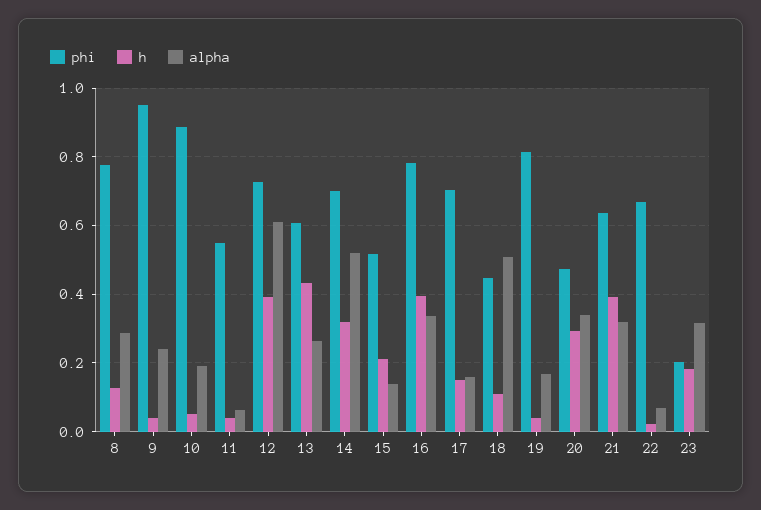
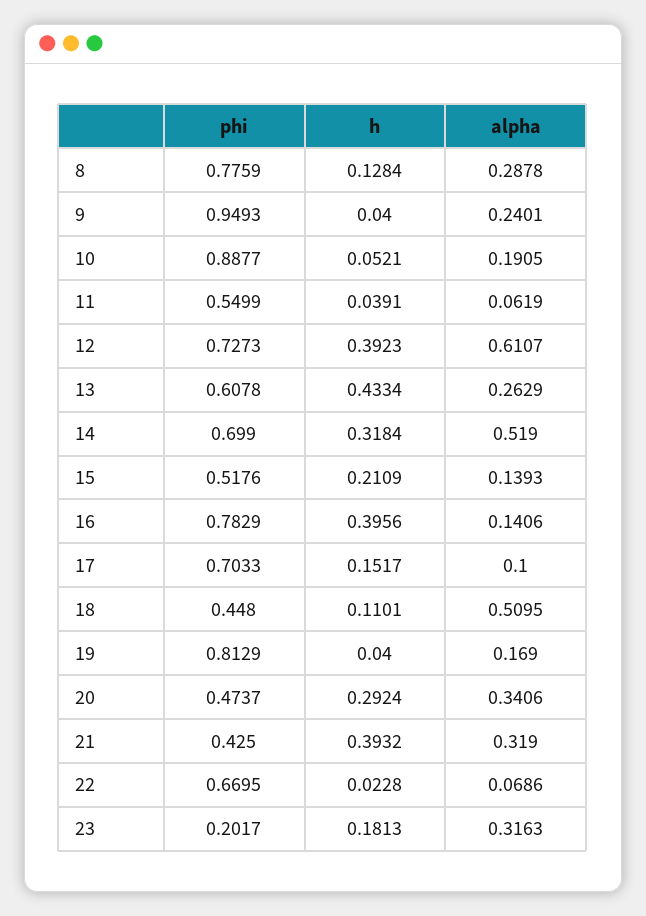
alpha, 16: 0.34 -> 0.1406
alpha, 17: 0.16 -> 0.1
phi, 21: 0.64 -> 0.425

